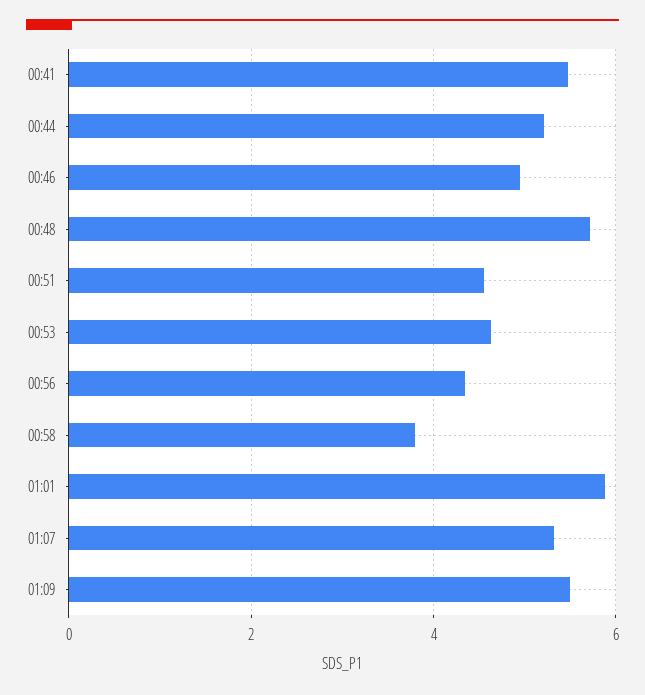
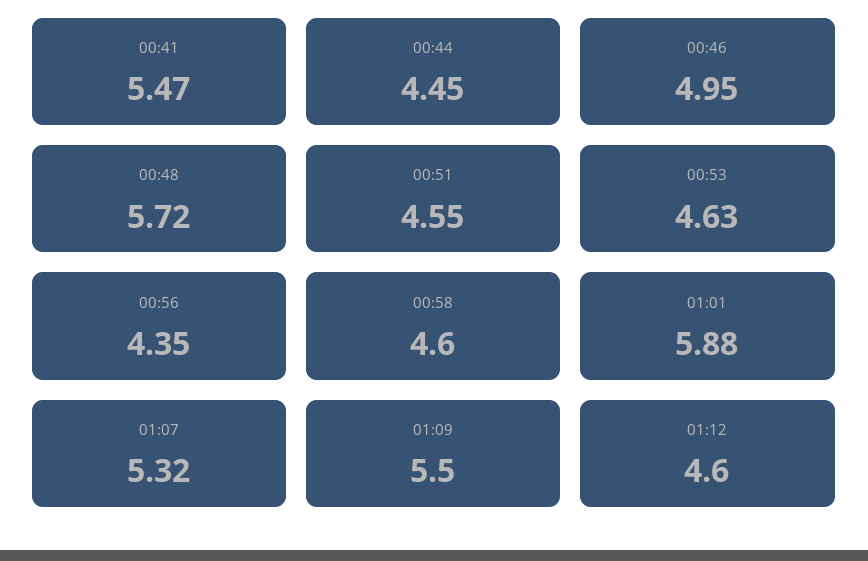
00:44: 5.2 -> 4.45
00:58: 3.8 -> 4.6
01:12: none -> 4.6

